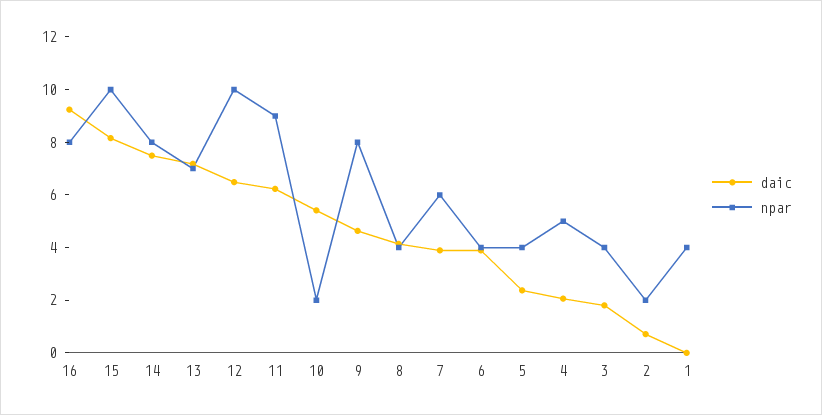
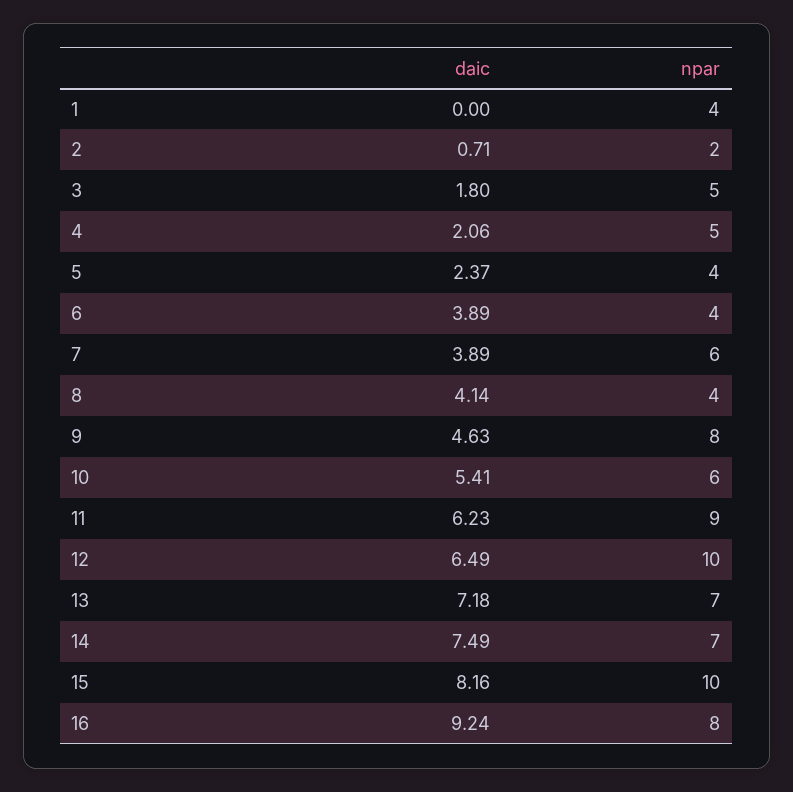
npar, 14: 8 -> 7
npar, 10: 2 -> 6
npar, 3: 4 -> 5

